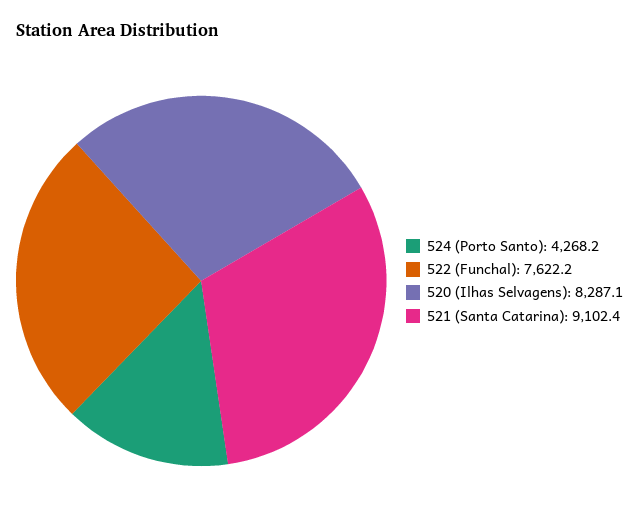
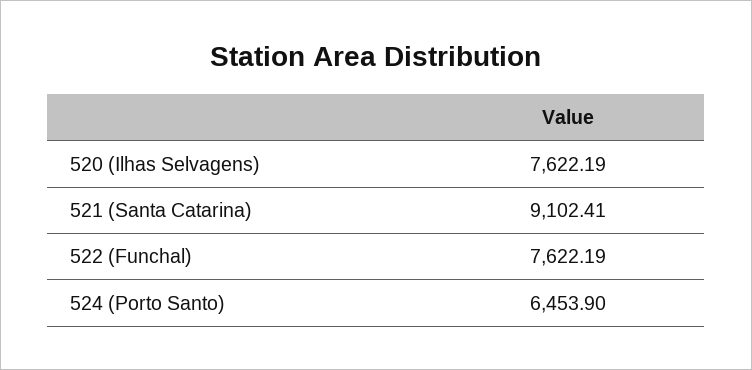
524 (Porto Santo): 4268.2 -> 6453.9
520 (Ilhas Selvagens): 8287.1 -> 7622.19

